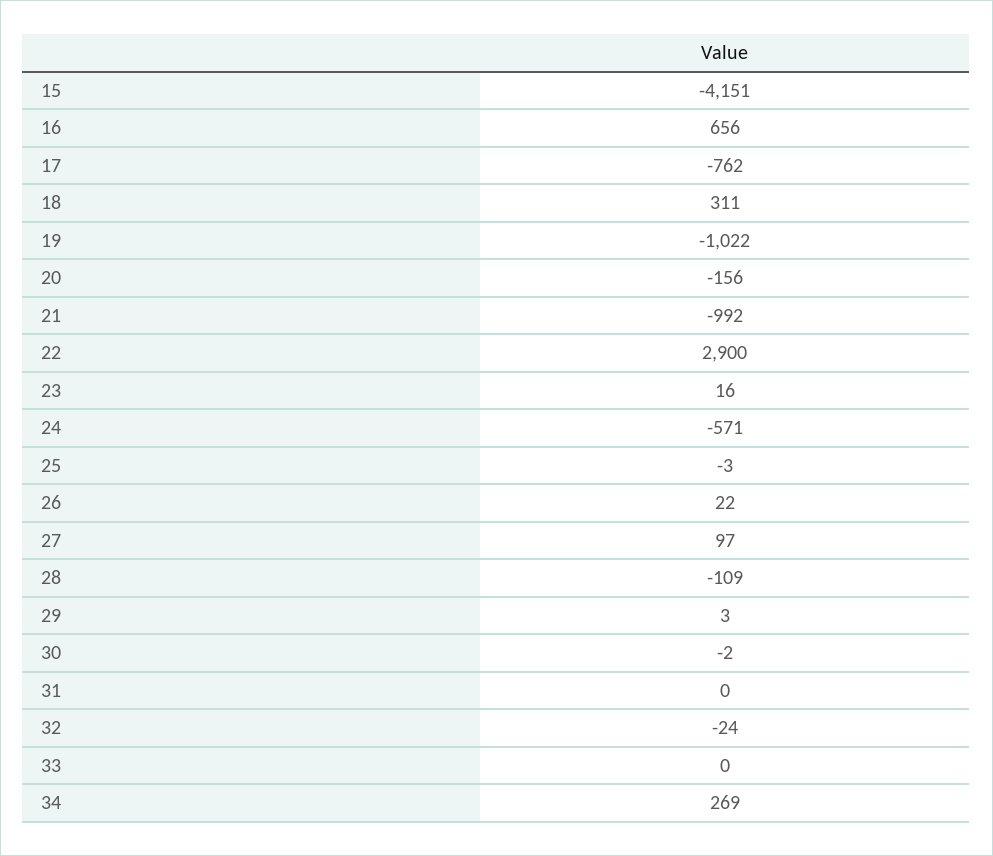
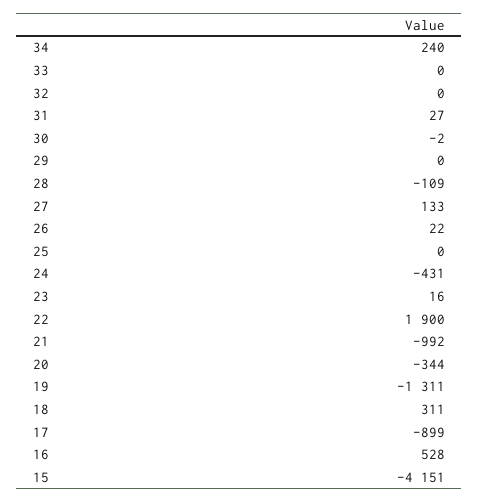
16: 656 -> 528
17: -762 -> -899
19: -1022 -> -1311
20: -156 -> -344
22: 2900 -> 1900
24: -571 -> -431
25: -3 -> 0
27: 97 -> 133
29: 3 -> 0
31: 0 -> 27
32: -24 -> 0
34: 269 -> 240

